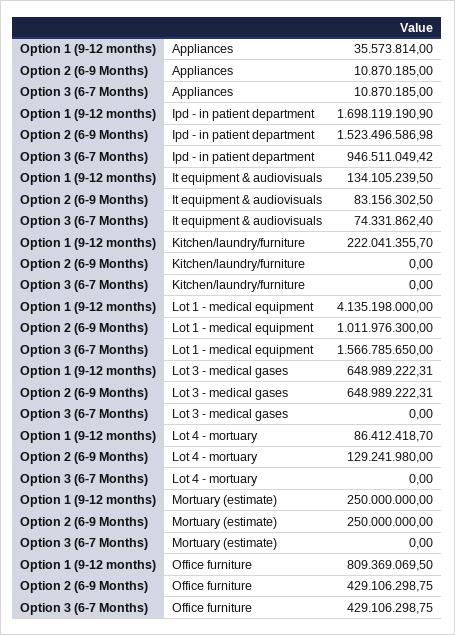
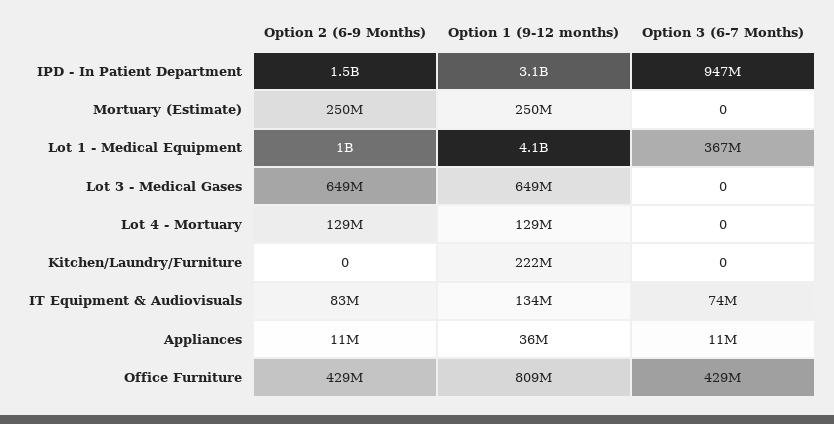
Option 1 (9-12 months), Ipd - in patient department: 1698119190.9 -> 3100000000
Option 3 (6-7 Months), Lot 1 - medical equipment: 1566785650 -> 367000000
Option 1 (9-12 months), Lot 4 - mortuary: 86412418.7 -> 129000000

